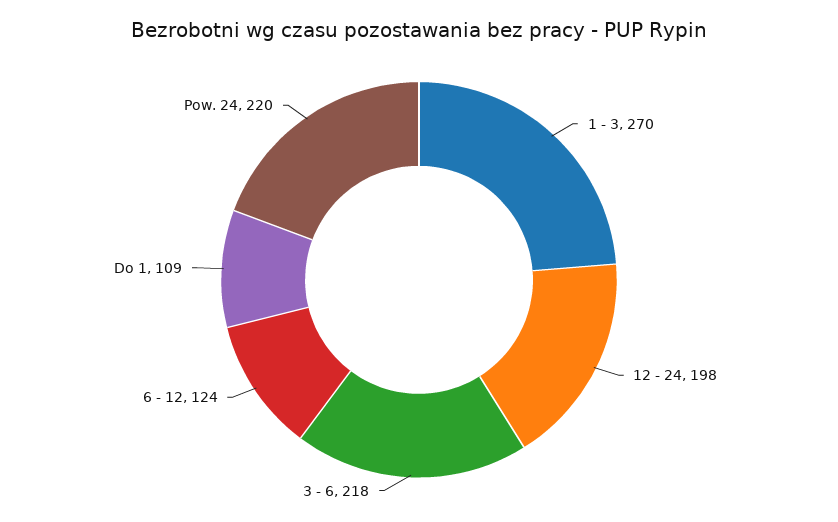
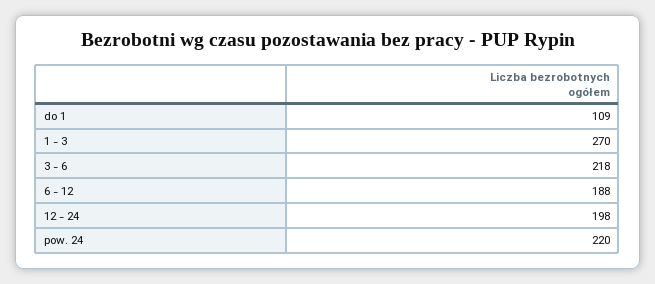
6 - 12: 124 -> 188

